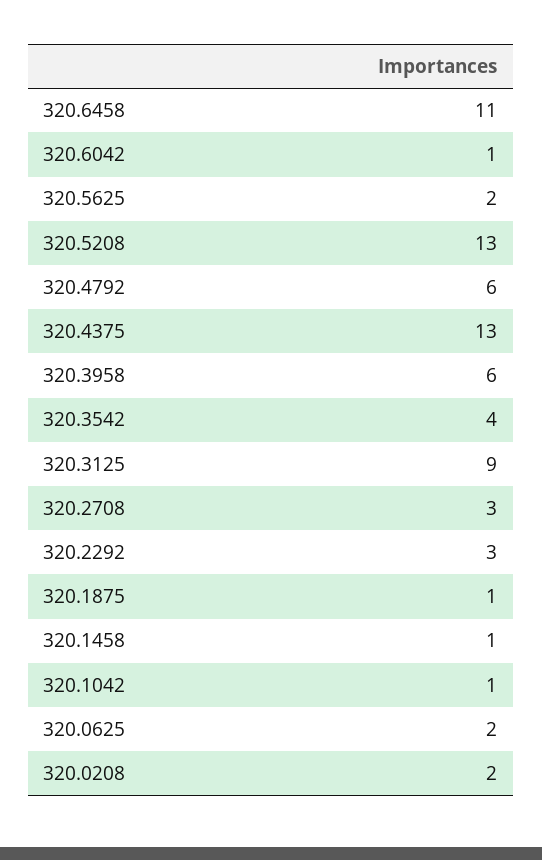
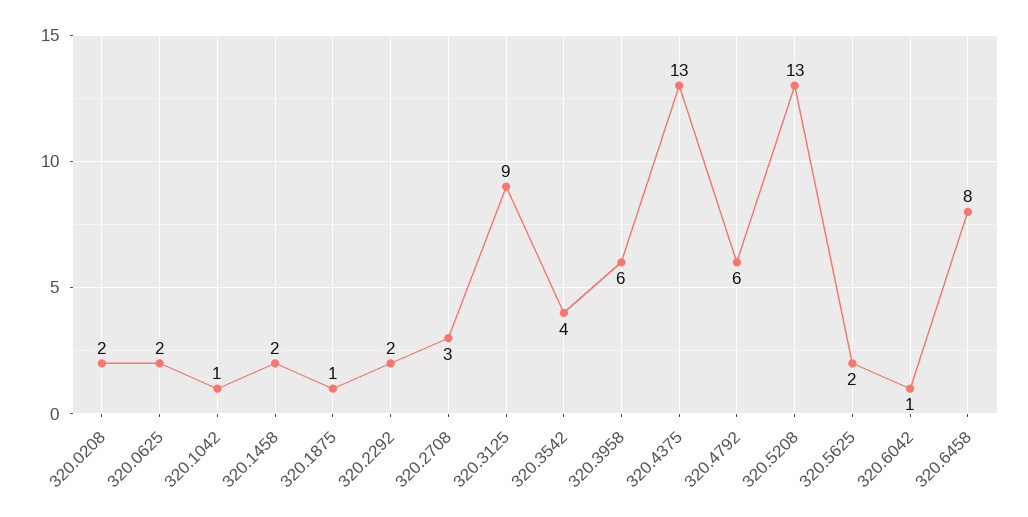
320.6458: 11 -> 8
320.2292: 3 -> 2
320.1458: 1 -> 2

